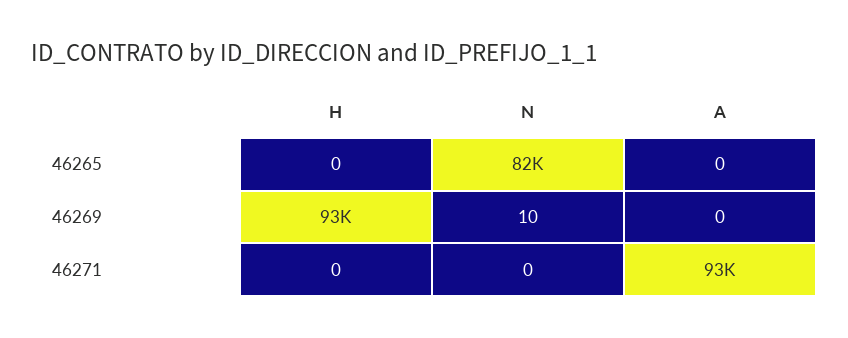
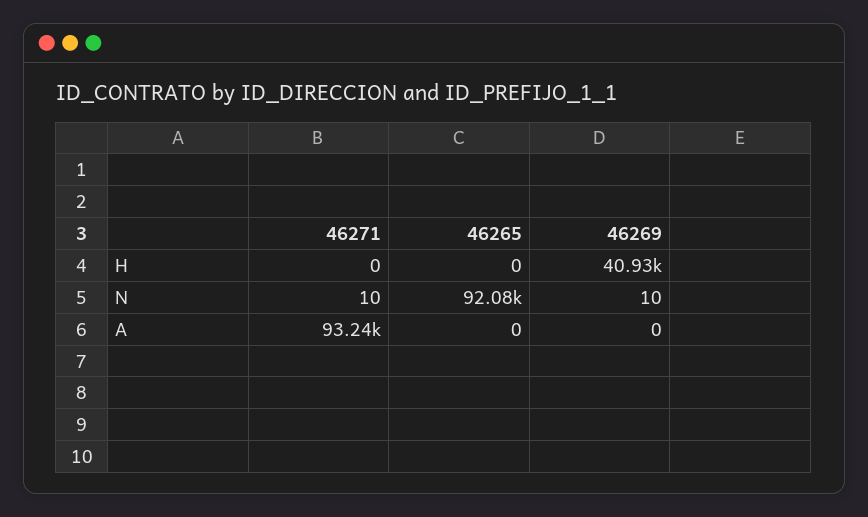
N, 46265: 82000 -> 92080
H, 46269: 93000 -> 40930
N, 46271: 0 -> 10

